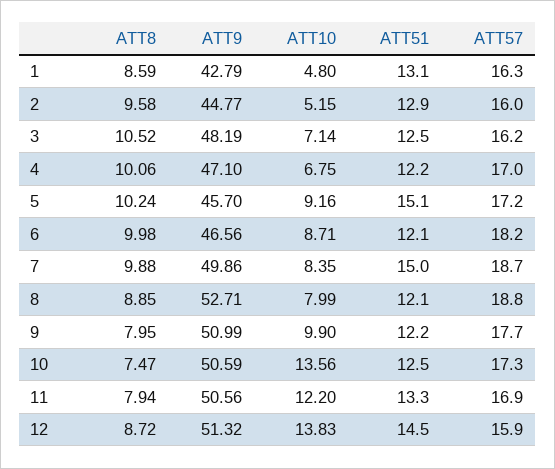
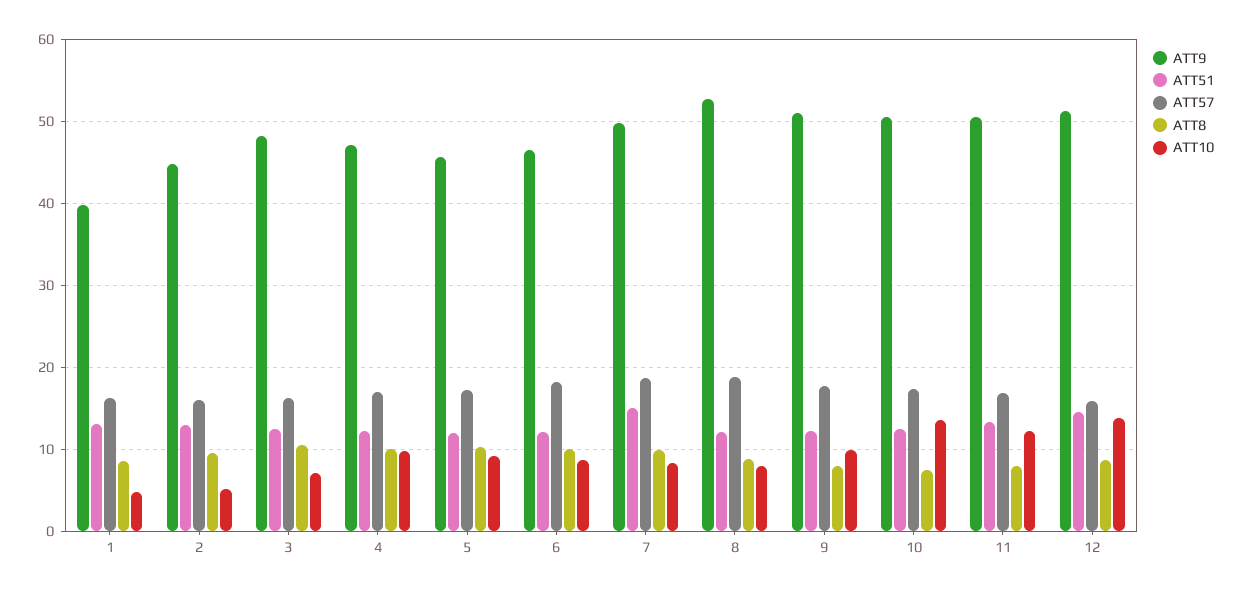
ATT9, 1: 42.79 -> 40
ATT10, 4: 6.75 -> 10
ATT51, 5: 15.1 -> 12

